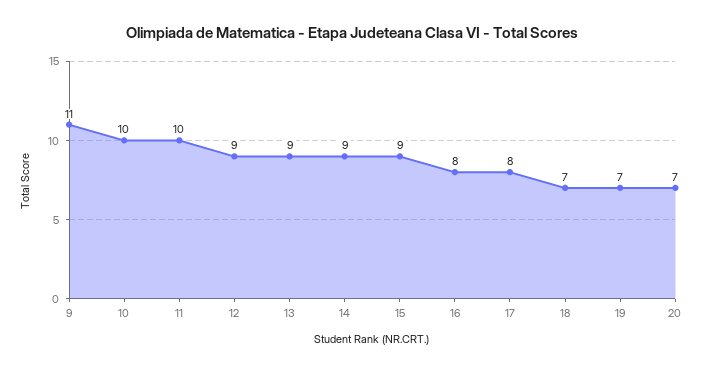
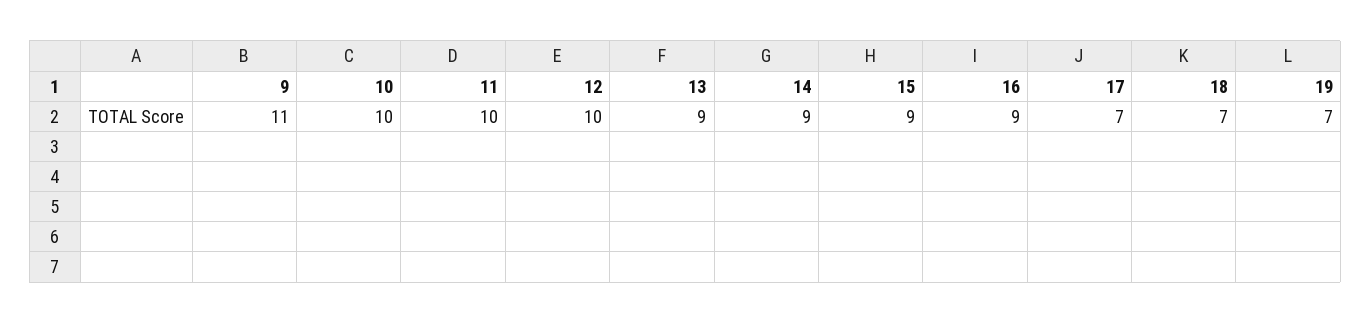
12: 9 -> 10
16: 8 -> 9
17: 8 -> 7
20: 7 -> none

